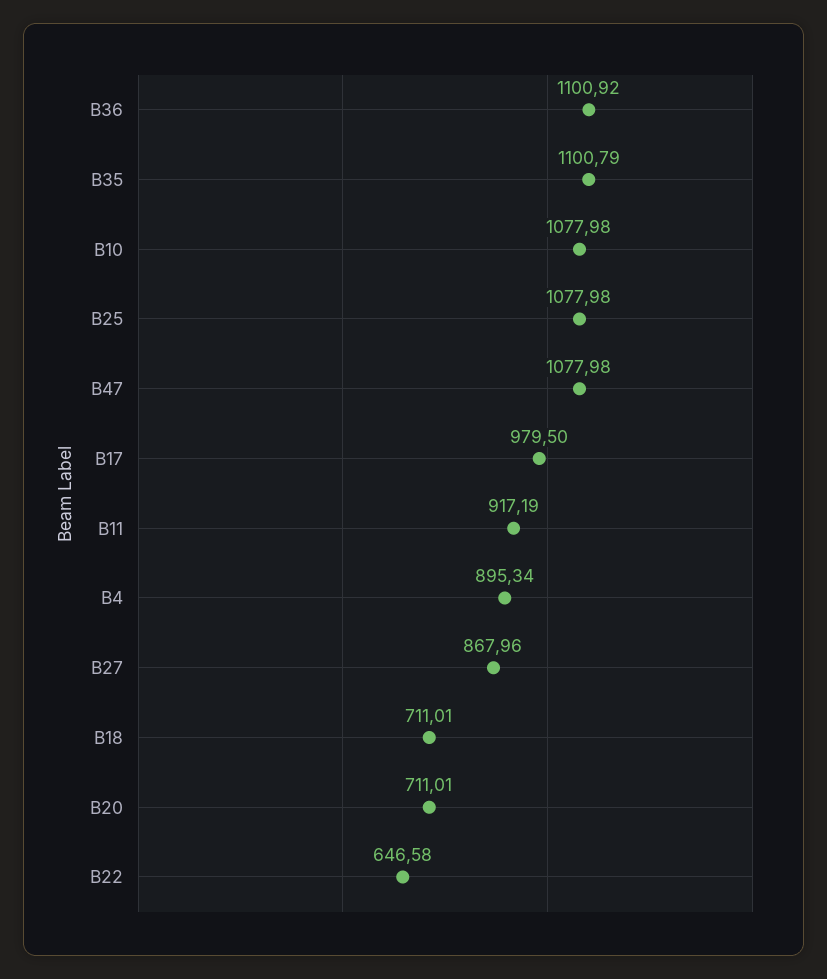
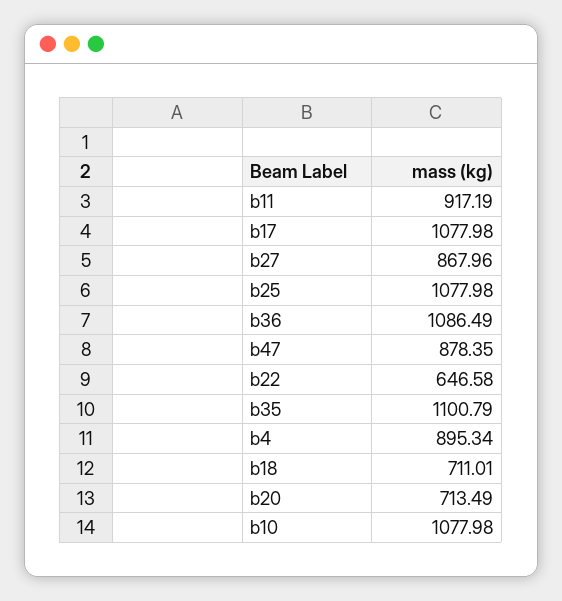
B36: 1100.92 -> 1086.49
B47: 1077.98 -> 878.35
B17: 979.5 -> 1077.98
B20: 711.01 -> 713.49

